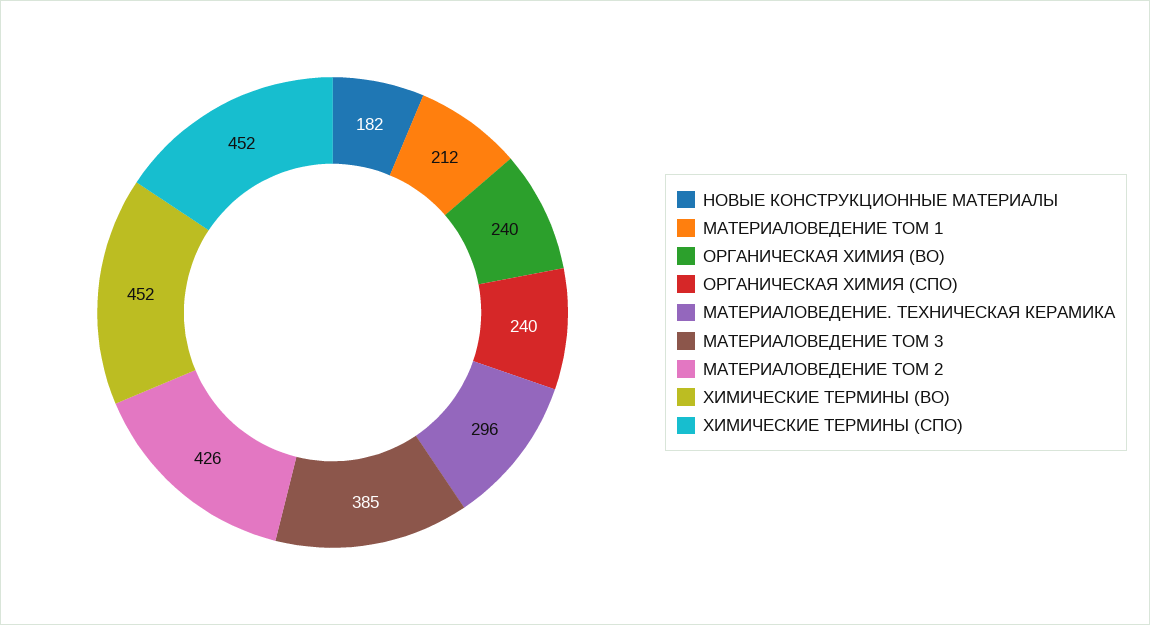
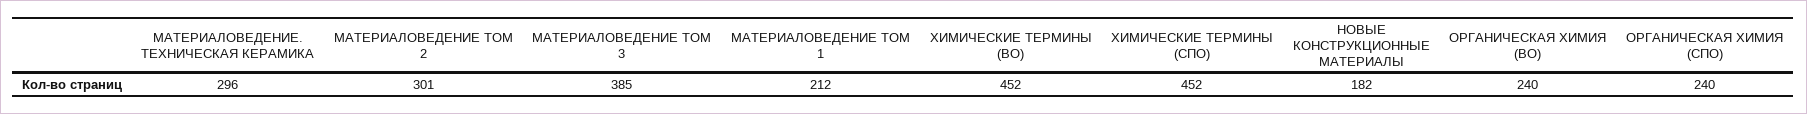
МАТЕРИАЛОВЕДЕНИЕ ТОМ 2: 426 -> 301

